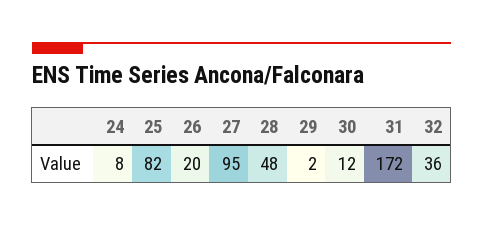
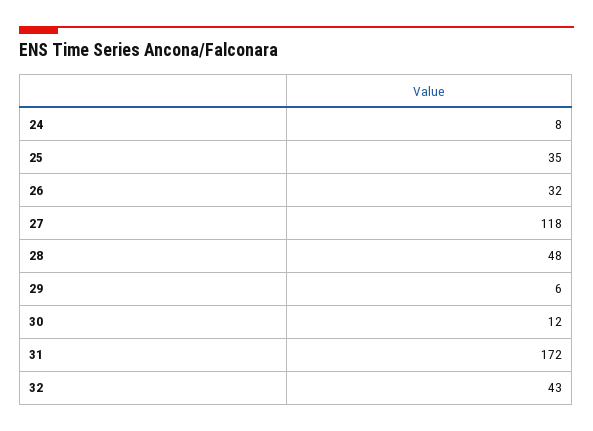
25: 82 -> 35
26: 20 -> 32
27: 95 -> 118
29: 2 -> 6
32: 36 -> 43

